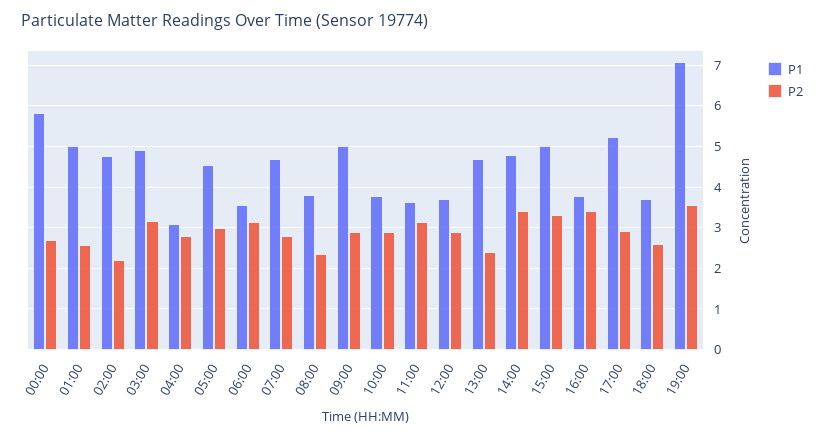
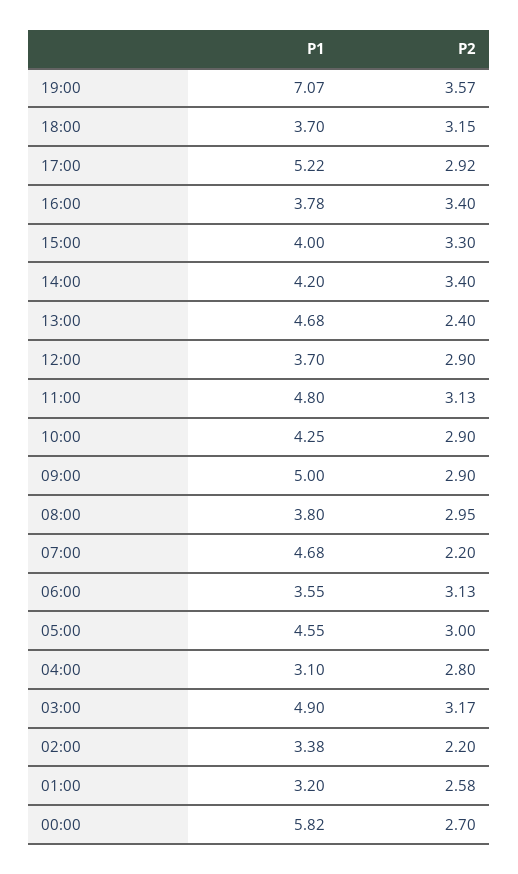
P1, 01:00: 5 -> 3.2
P1, 02:00: 4.8 -> 3.38
P2, 07:00: 2.8 -> 2.2
P2, 08:00: 2.4 -> 2.95
P1, 10:00: 3.8 -> 4.25
P1, 11:00: 3.6 -> 4.8
P1, 14:00: 4.8 -> 4.2
P1, 15:00: 5 -> 4
P2, 18:00: 2.6 -> 3.15

